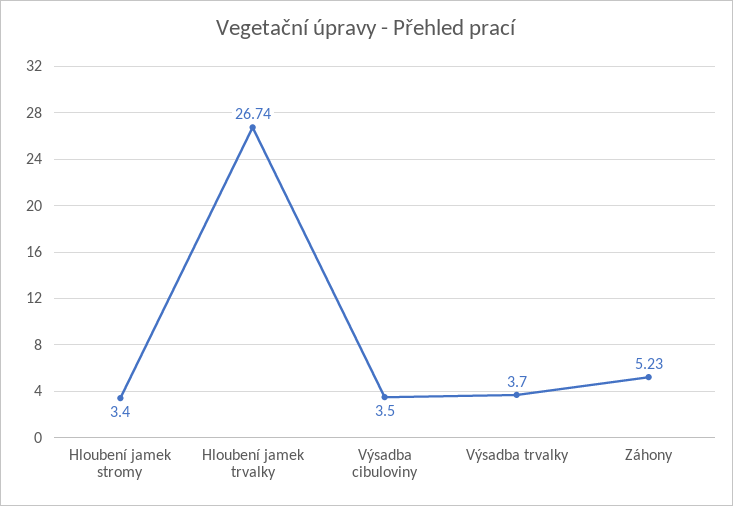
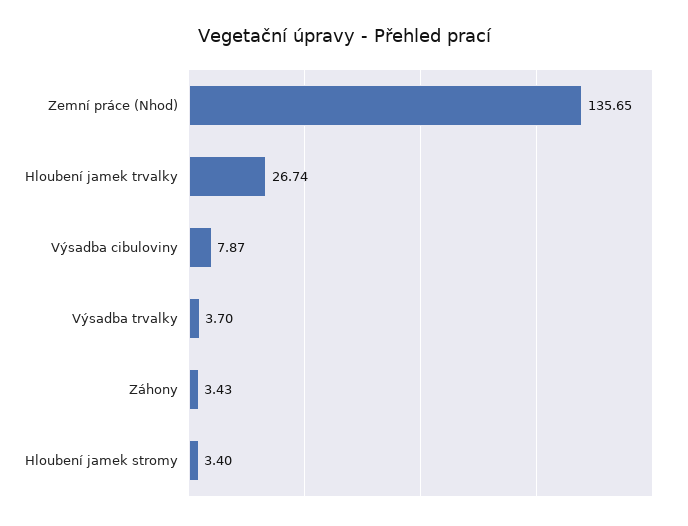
Výsadba cibuloviny: 3.5 -> 7.87
Záhony: 5.23 -> 3.43
Zemní práce (Nhod): none -> 135.65

